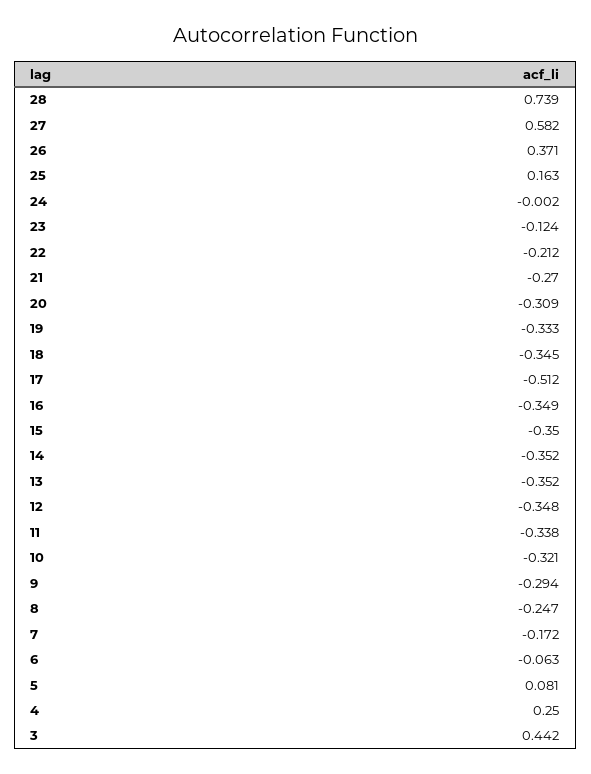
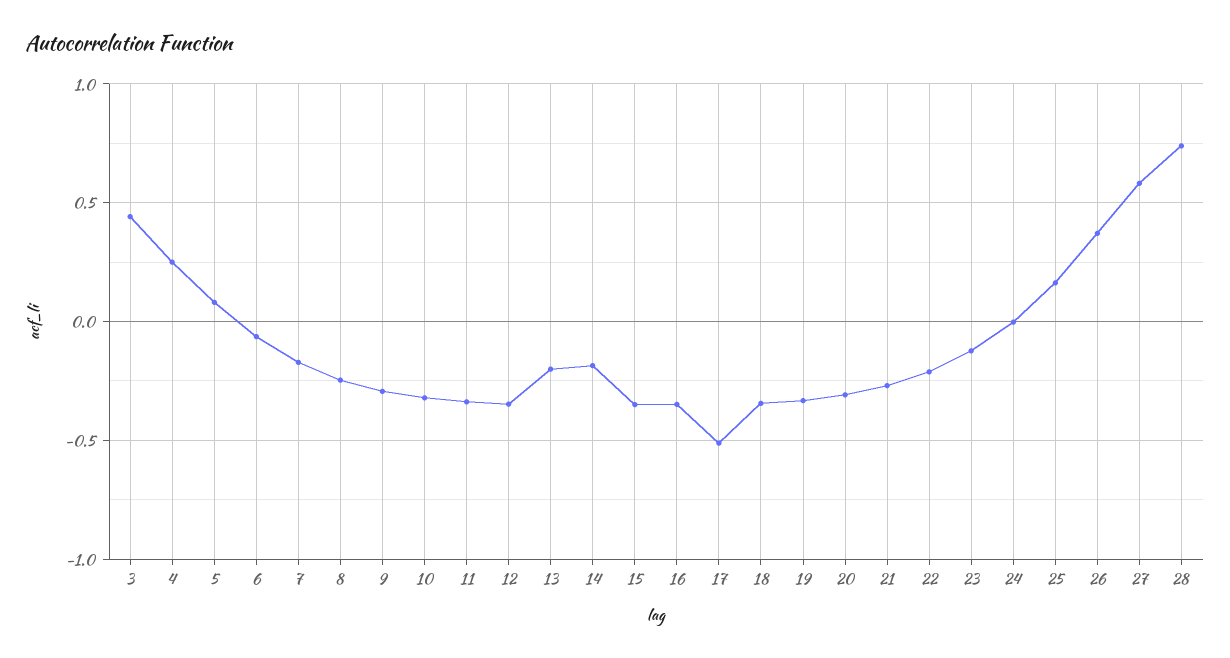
14: -0.352 -> -0.2
13: -0.352 -> -0.2

